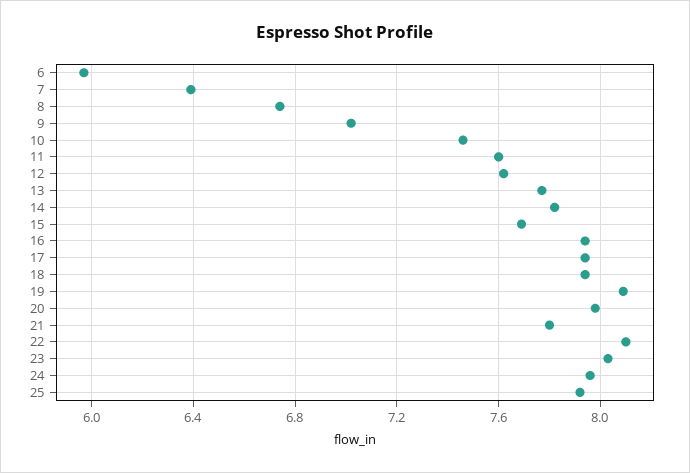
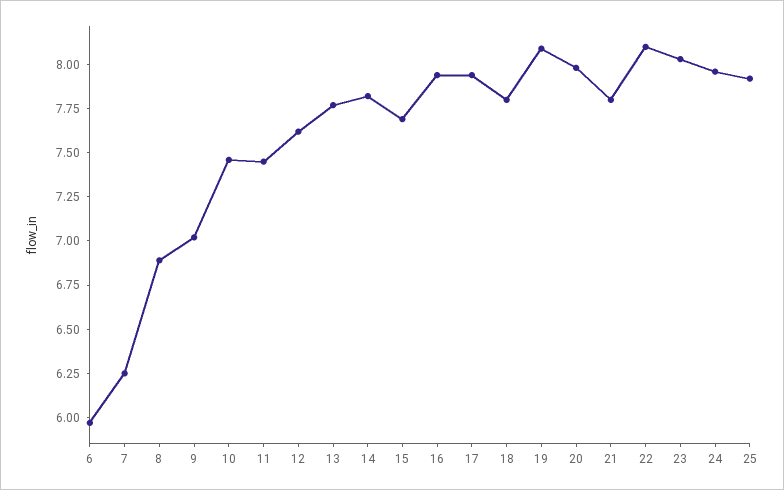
7: 6.4 -> 6.25
8: 6.75 -> 6.9
11: 7.6 -> 7.45
18: 7.95 -> 7.8

